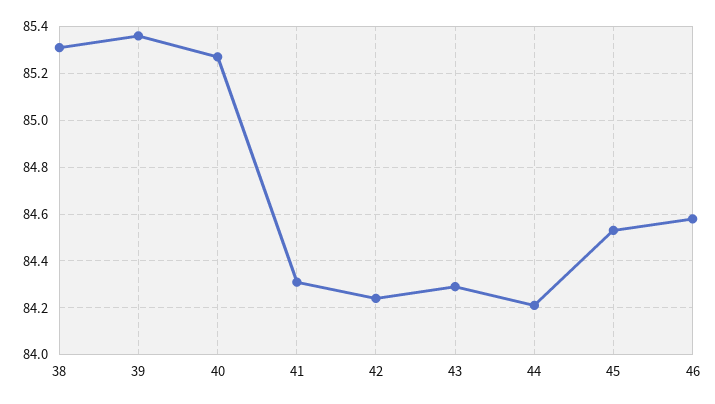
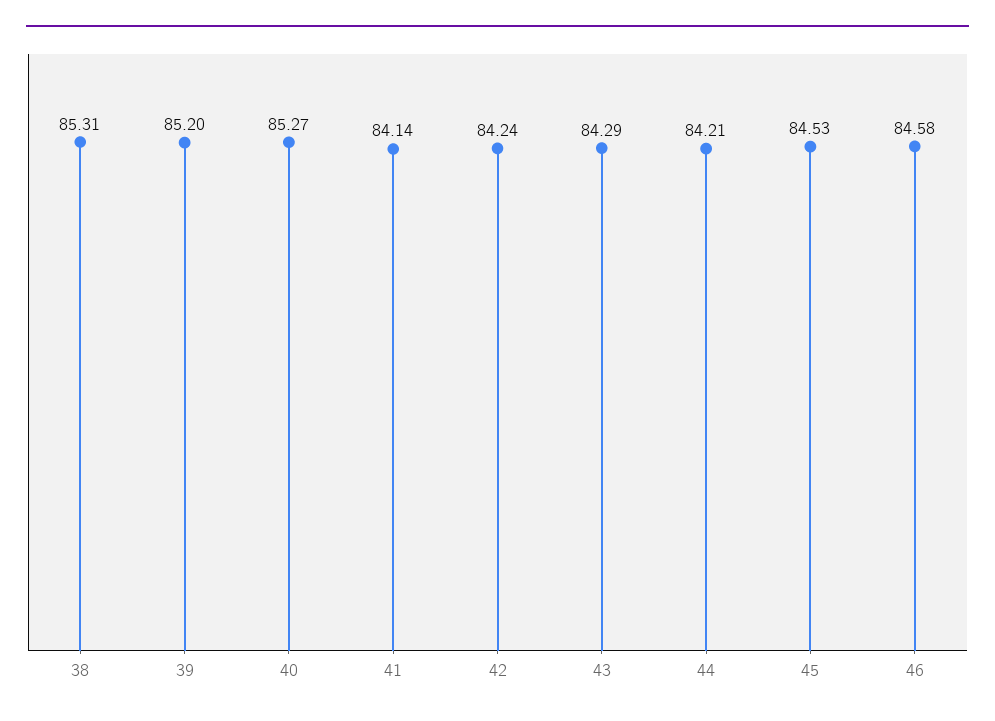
39: 85.35 -> 85.2
41: 84.3 -> 84.14

